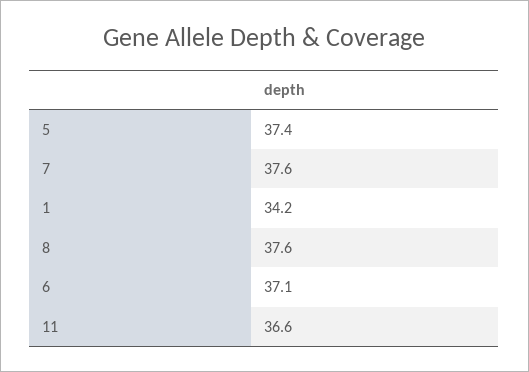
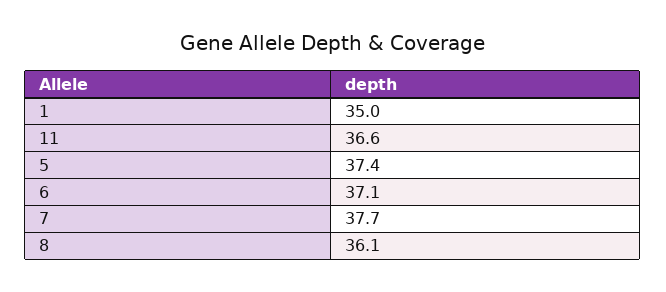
7: 37.6 -> 37.7
1: 34.2 -> 35
8: 37.6 -> 36.1

